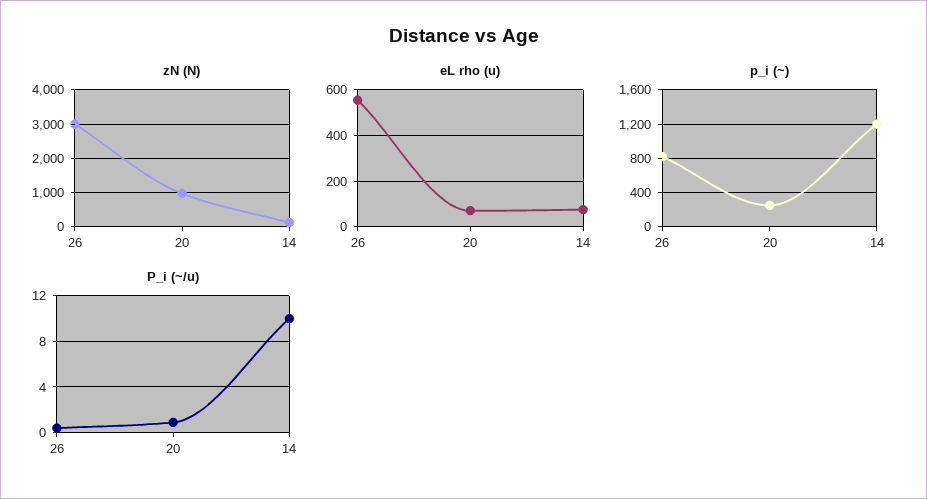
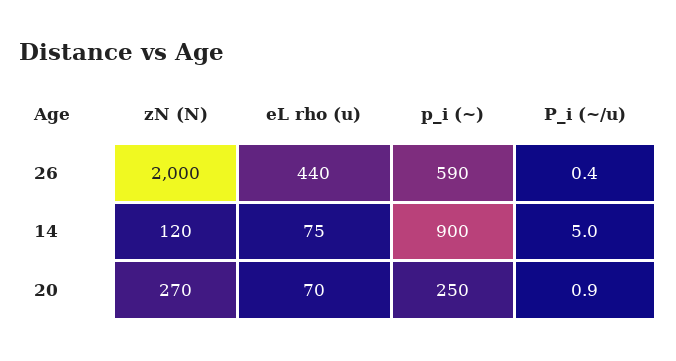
zN (N), 26: 3000 -> 2000
zN (N), 20: 1000 -> 270
eL rho (u), 26: 550 -> 440
p_i (~), 26: 800 -> 590
p_i (~), 14: 1200 -> 900
P_i (~/u), 14: 10 -> 5

